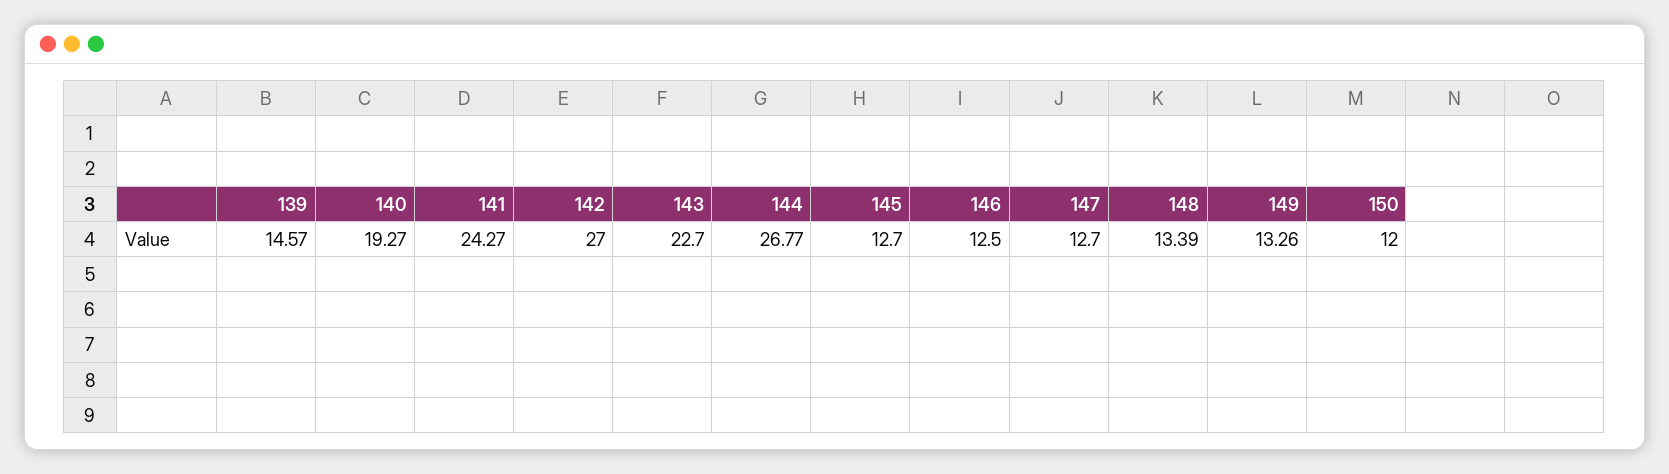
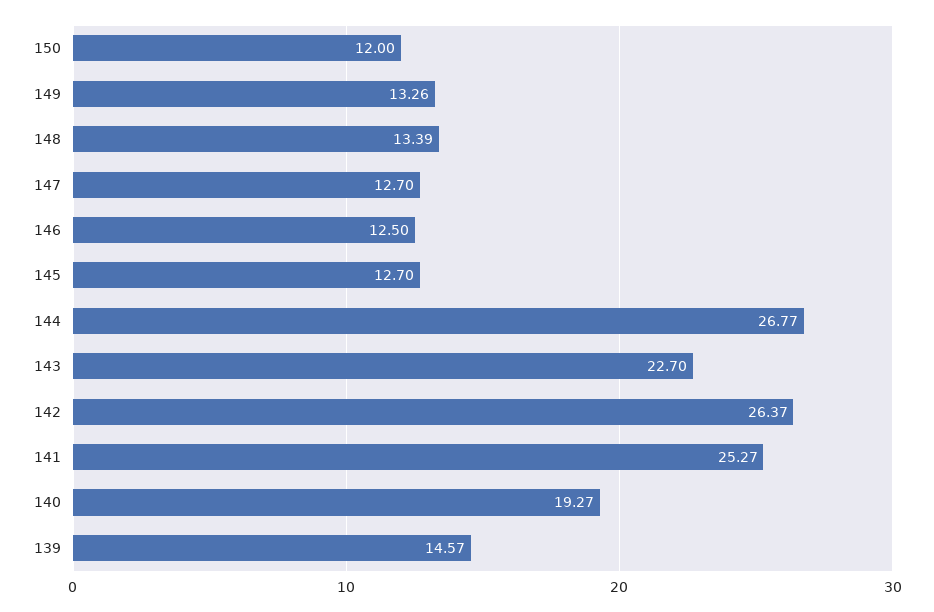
141: 24.27 -> 25.27
142: 27 -> 26.37

